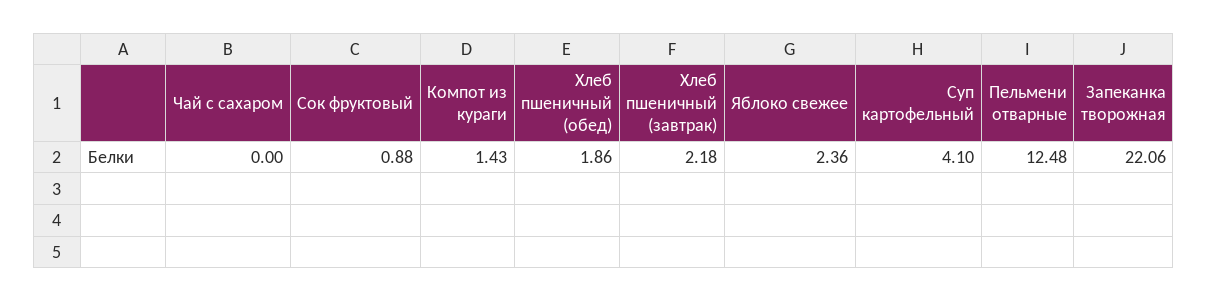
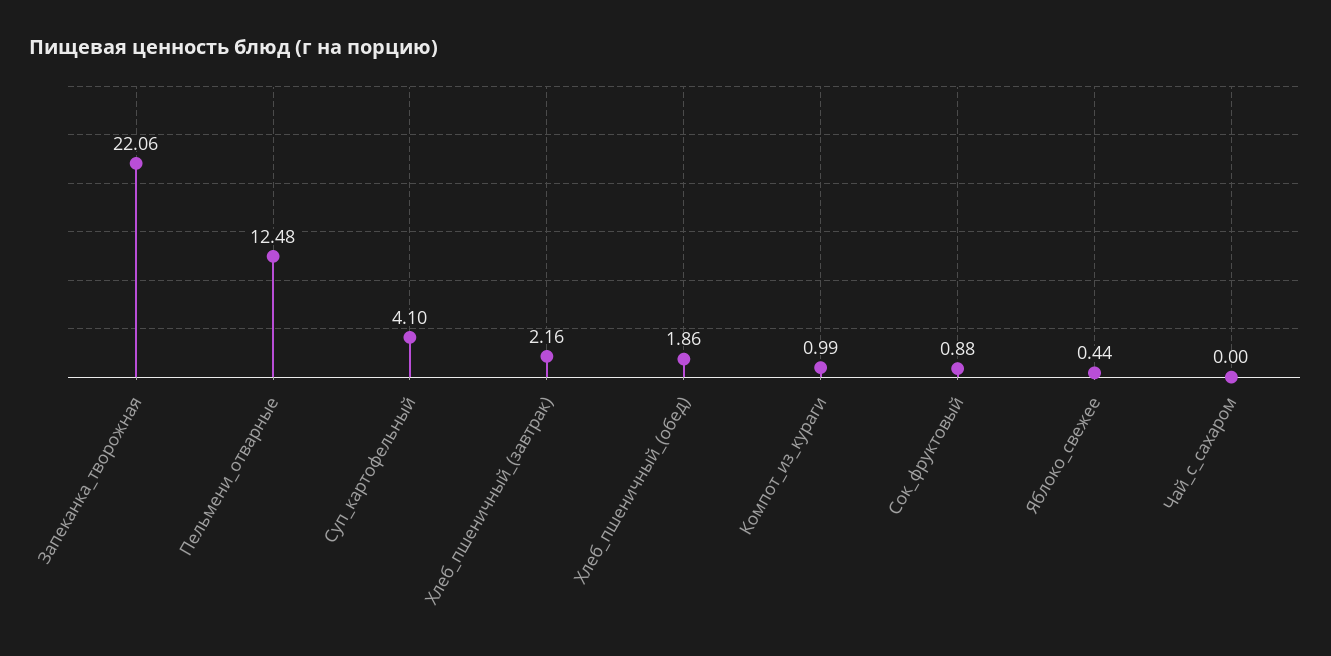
Компот из кураги: 1.43 -> 0.99
Хлеб пшеничный (завтрак): 2.18 -> 2.16
Яблоко свежее: 2.36 -> 0.44

